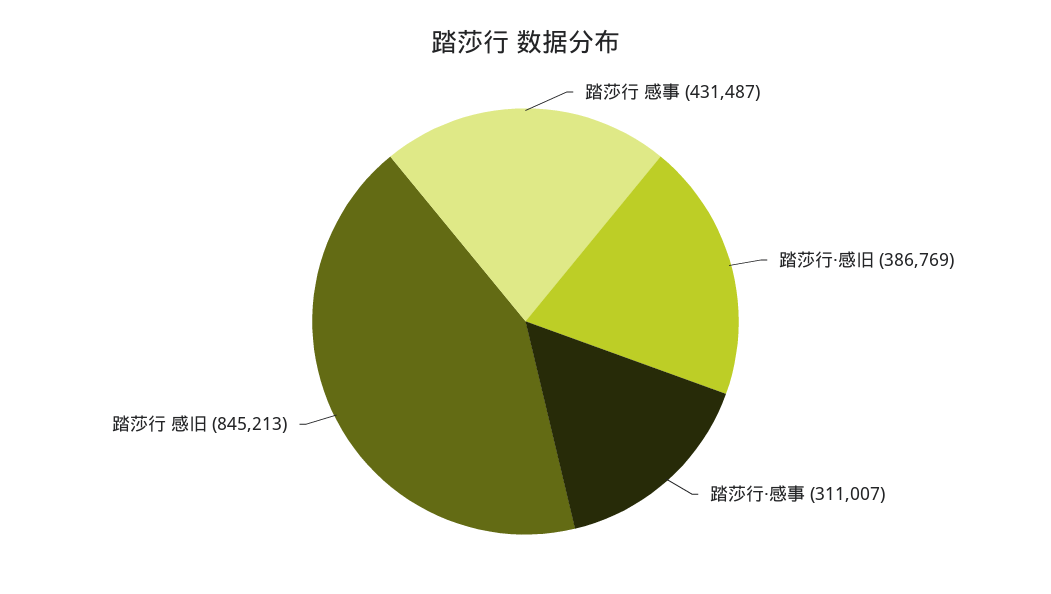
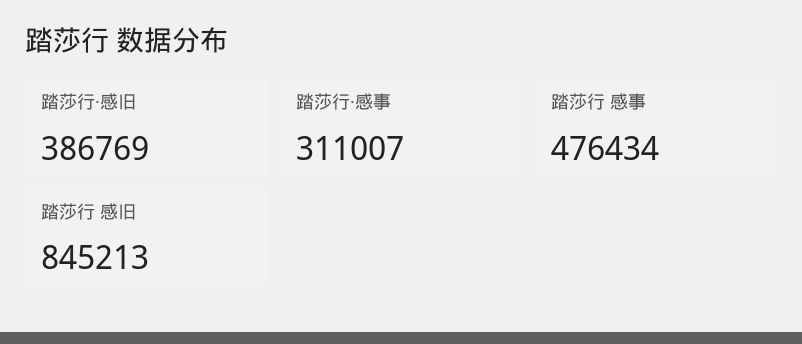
踏莎行 感事: 431487 -> 476434

